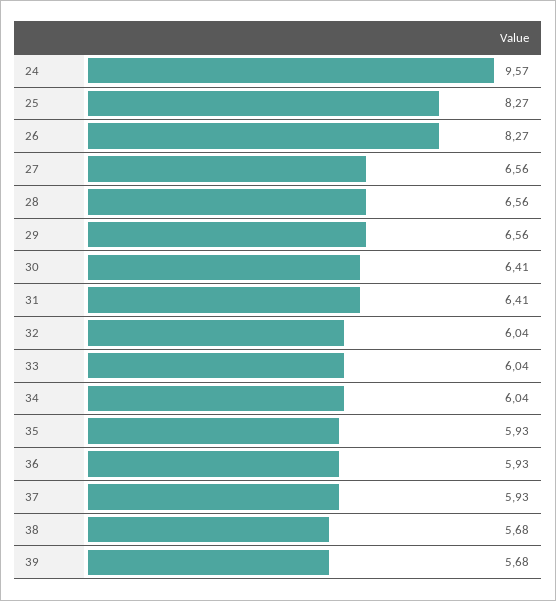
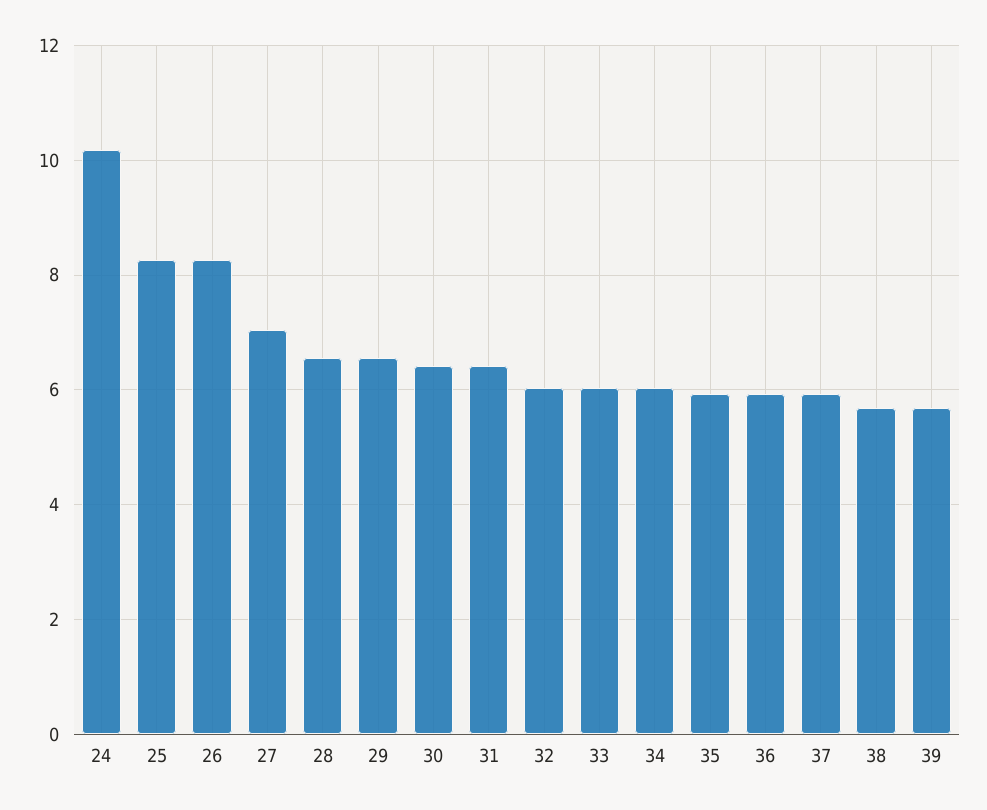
24: 9.57 -> 10.2
27: 6.56 -> 7

